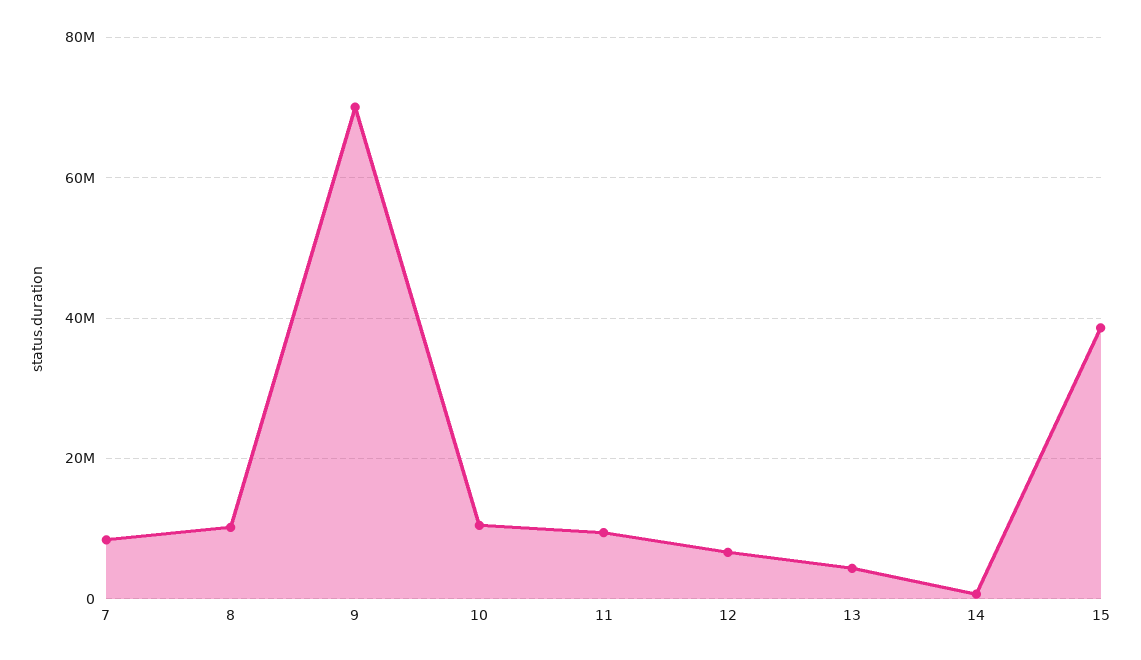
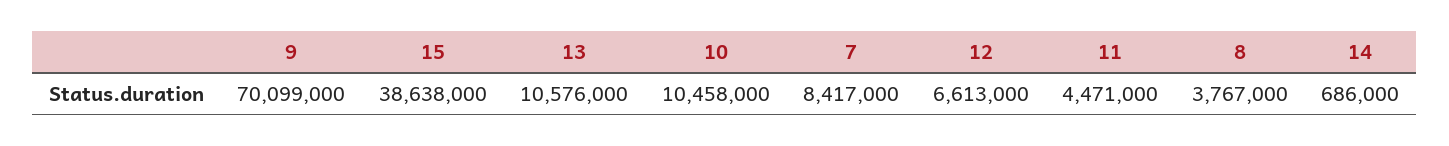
8: 10000000 -> 3767000
11: 10000000 -> 4471000
13: 4000000 -> 10576000

